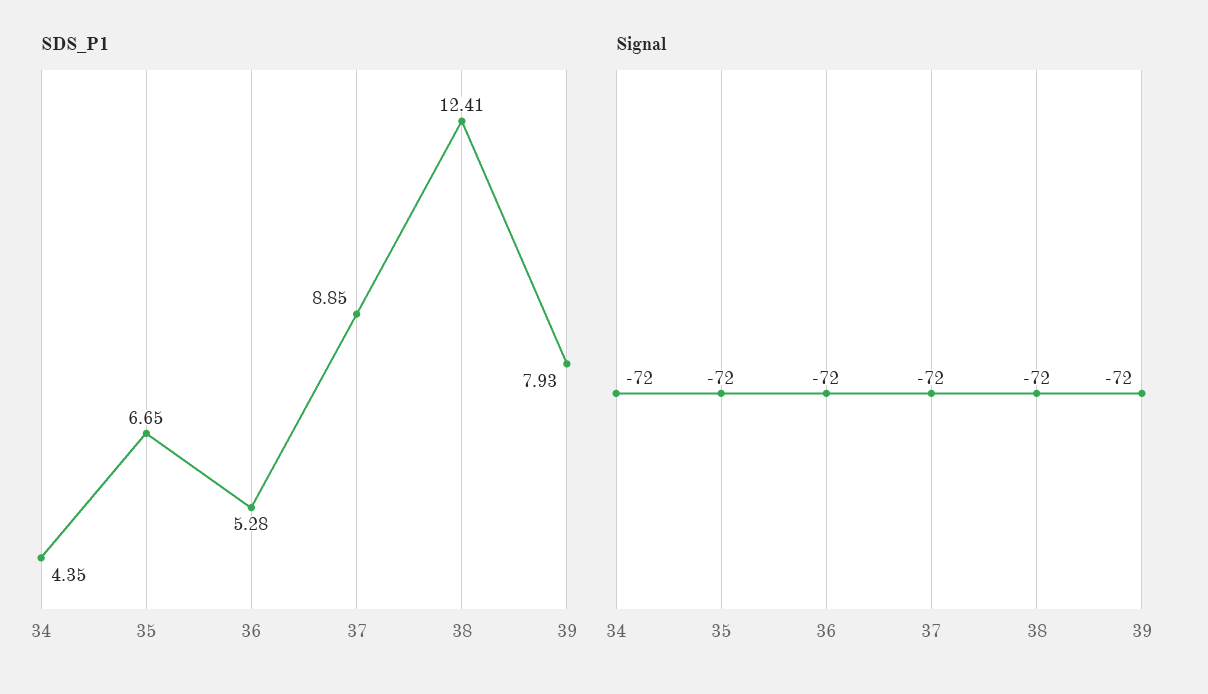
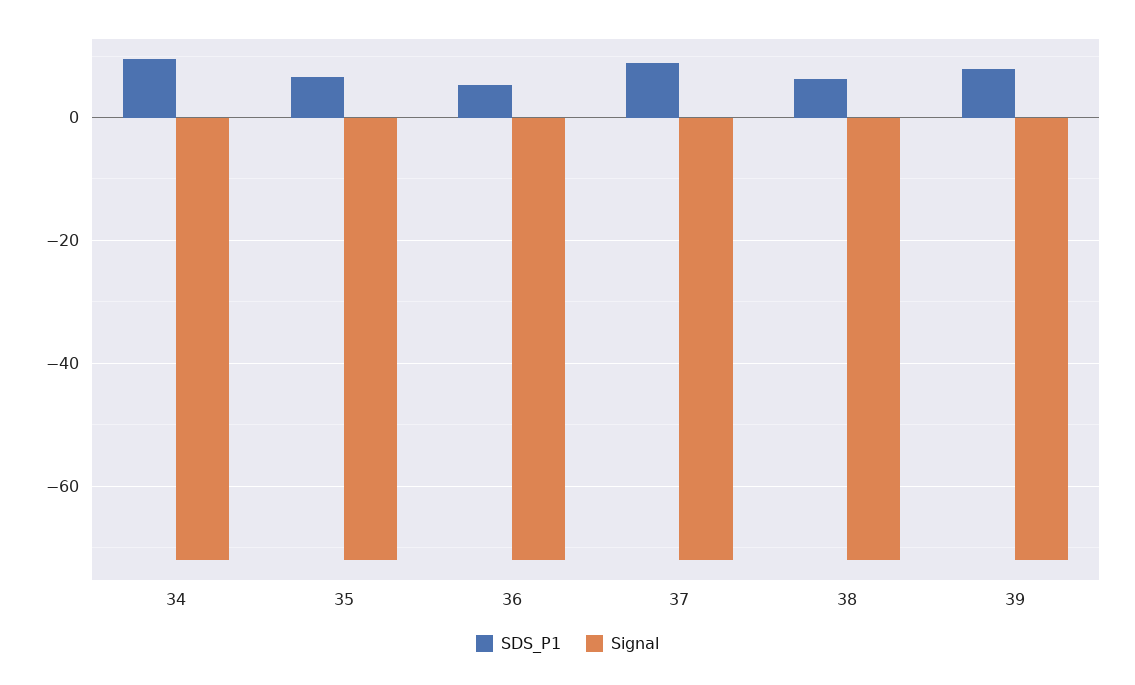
SDS_P1, 34: 4.35 -> 10
SDS_P1, 38: 12.41 -> 6

